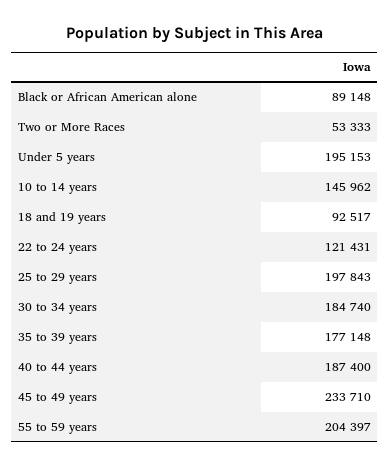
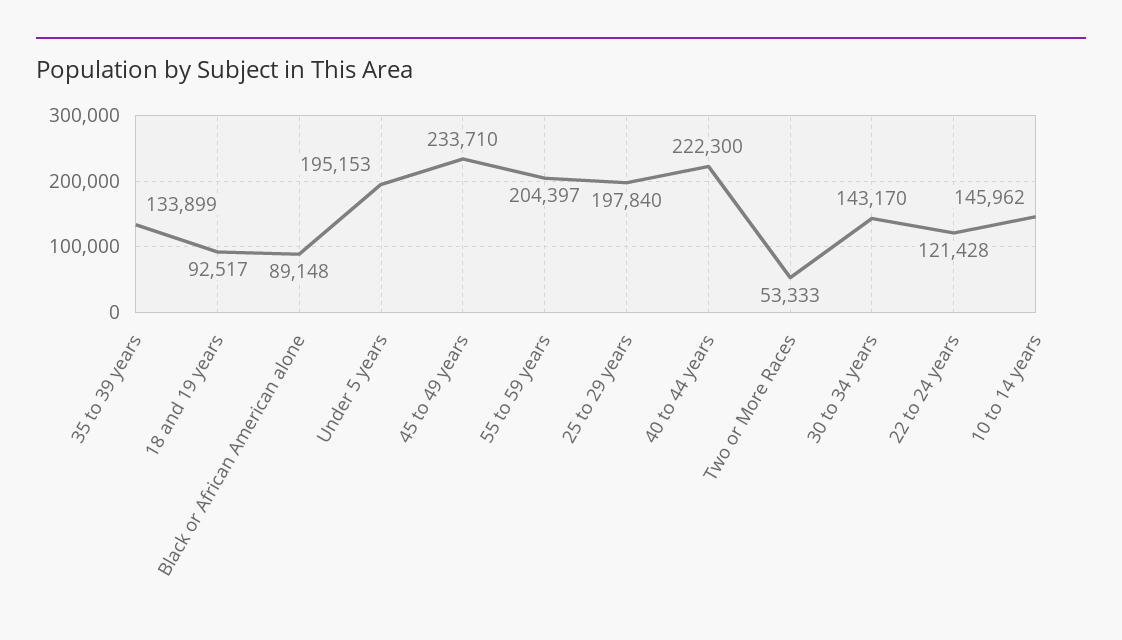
22 to 24 years: 121431 -> 121428
25 to 29 years: 197843 -> 197840
30 to 34 years: 184740 -> 143170
35 to 39 years: 177148 -> 133899
40 to 44 years: 187400 -> 222300

